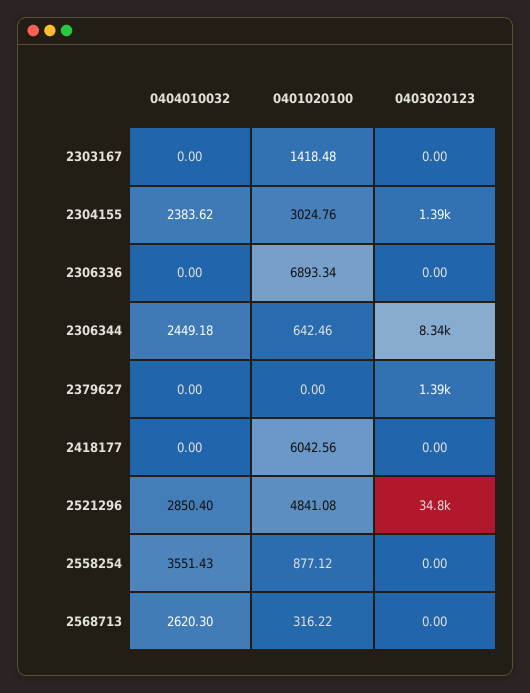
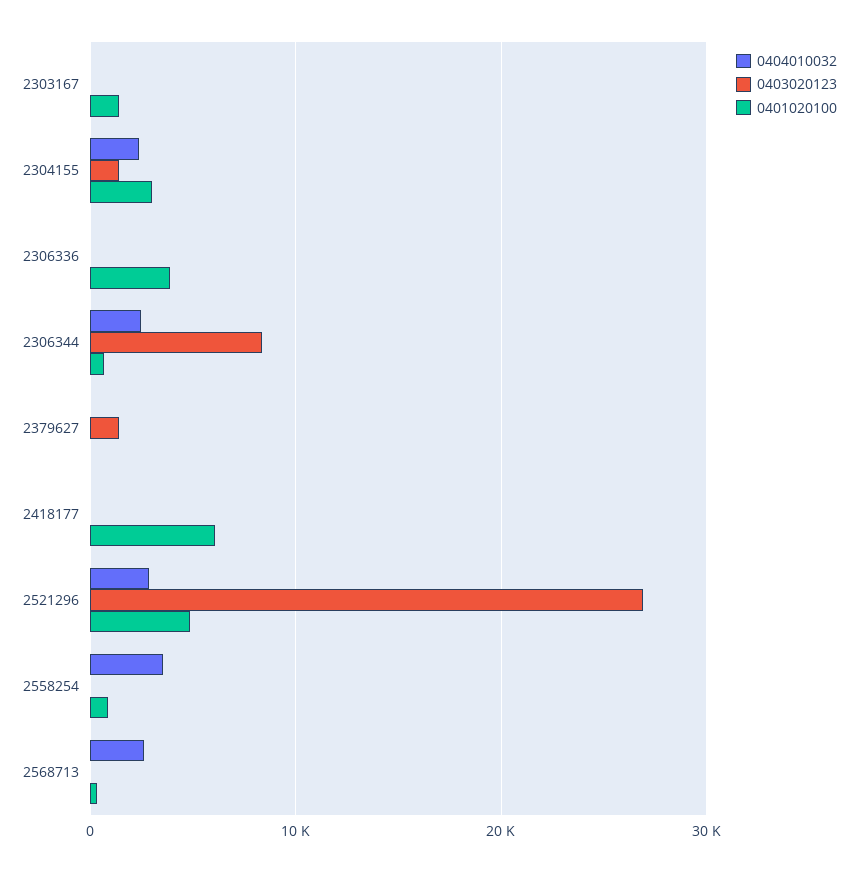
0401020100, 2306336: 6893.34 -> 4000
0403020123, 2521296: 34800 -> 27000

